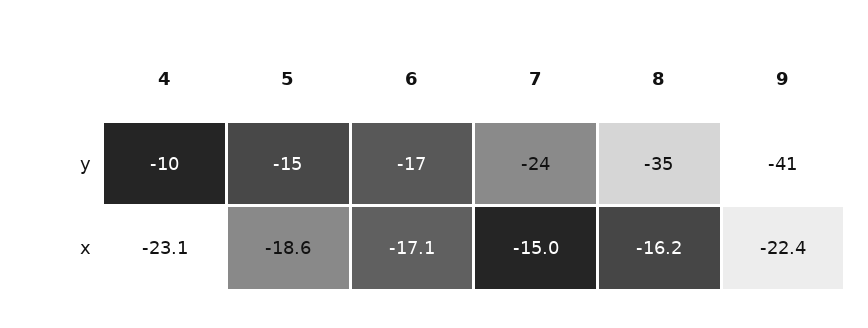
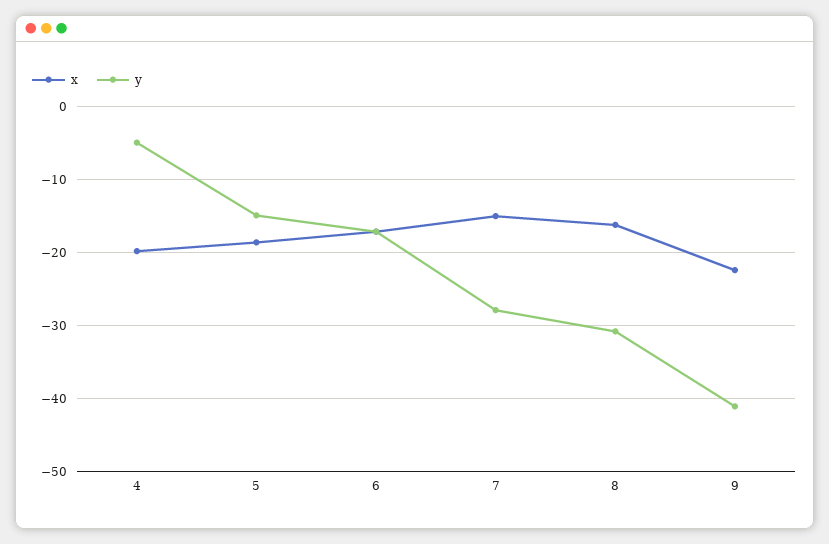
y, 4: -10 -> -5
y, 7: -24 -> -28
y, 8: -35 -> -31
x, 4: -23.1 -> -20

